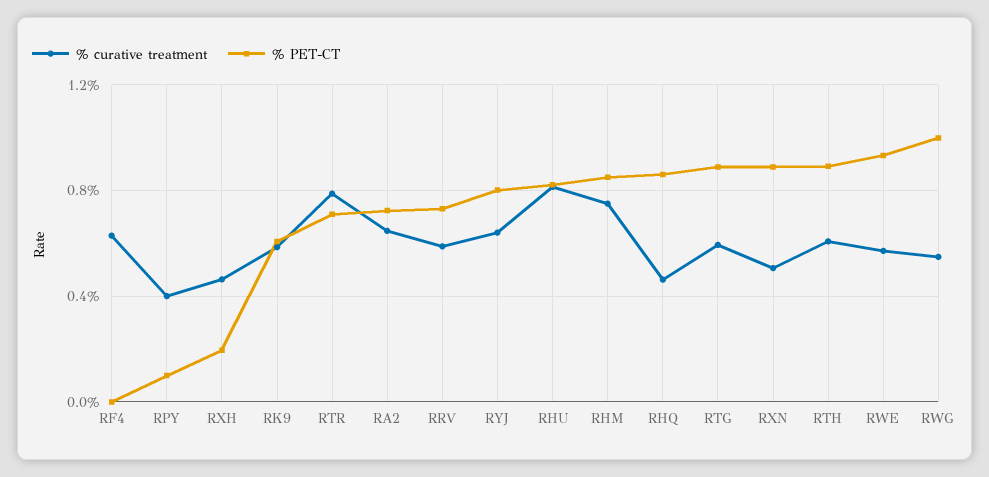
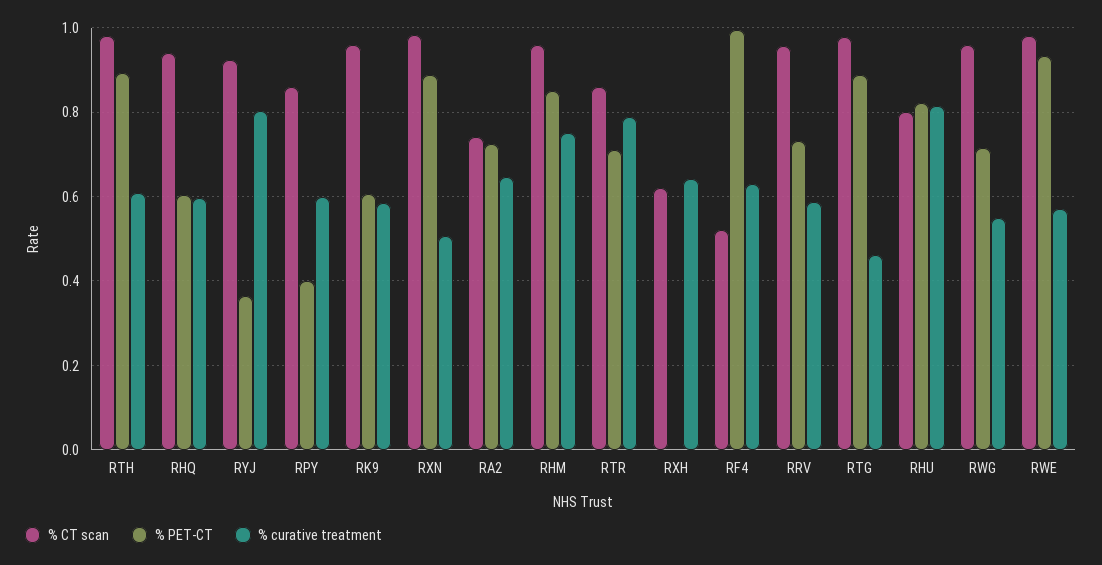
% PET-CT, RF4: 0 -> 1
% curative treatment, RPY: 0.4 -> 0.6
% PET-CT, RPY: 0.1 -> 0.4
% curative treatment, RXH: 0.45 -> 0.64
% PET-CT, RXH: 0.2 -> 0
% curative treatment, RYJ: 0.65 -> 0.8
% PET-CT, RYJ: 0.8 -> 0.36
% curative treatment, RHQ: 0.45 -> 0.6
% PET-CT, RHQ: 0.85 -> 0.6
% curative treatment, RTG: 0.6 -> 0.46
% PET-CT, RWG: 1 -> 0.72
% CT scan, RTH: none -> 0.98
% CT scan, RHQ: none -> 0.94
% CT scan, RYJ: none -> 0.92
% CT scan, RPY: none -> 0.86
% CT scan, RK9: none -> 0.96
% CT scan, RXN: none -> 0.98
% CT scan, RA2: none -> 0.74
% CT scan, RHM: none -> 0.96
% CT scan, RTR: none -> 0.86
% CT scan, RXH: none -> 0.62
% CT scan, RF4: none -> 0.52
% CT scan, RRV: none -> 0.96
% CT scan, RTG: none -> 0.98
% CT scan, RHU: none -> 0.8
% CT scan, RWG: none -> 0.96
% CT scan, RWE: none -> 0.98

